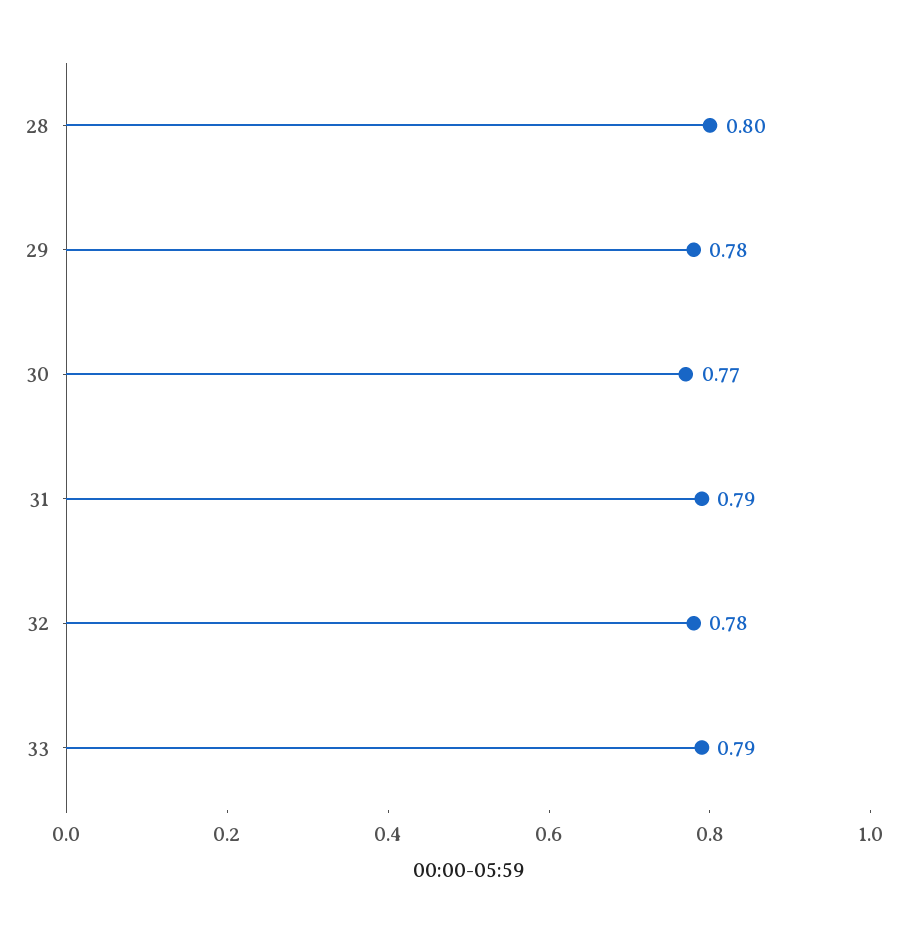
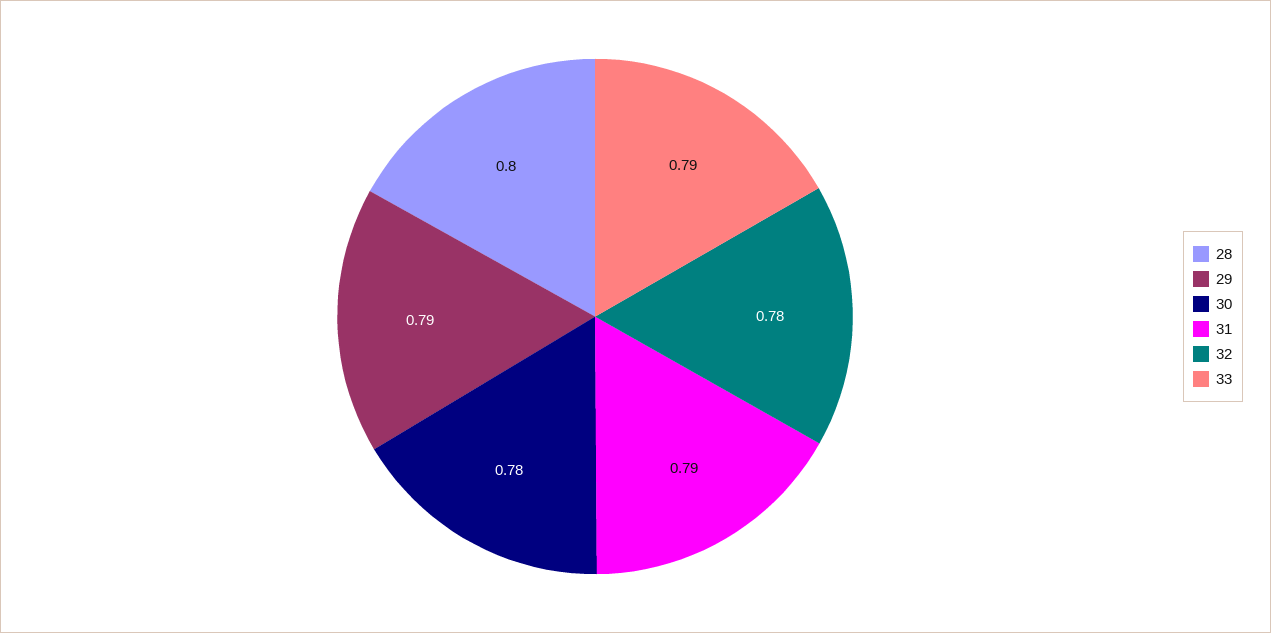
29: 0.78 -> 0.79
30: 0.77 -> 0.78

